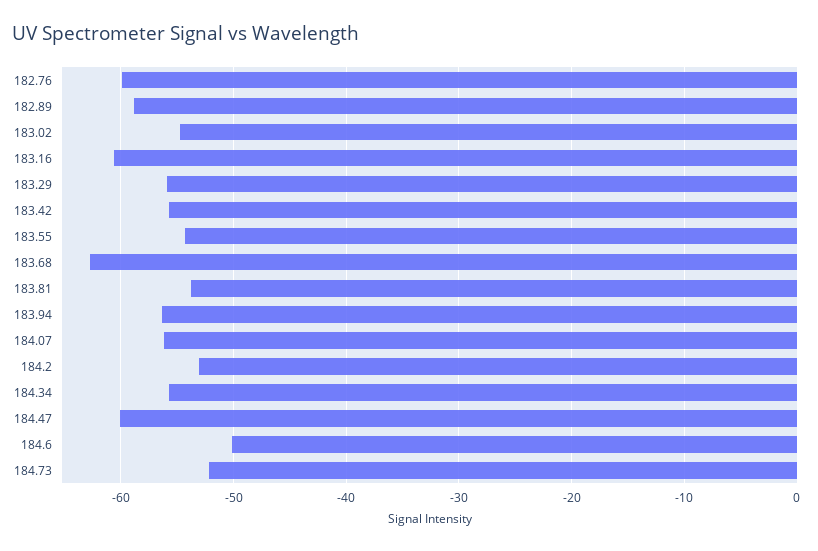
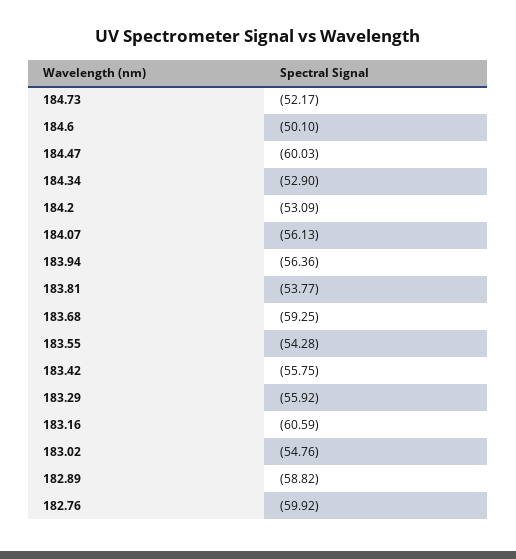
183.68: -63 -> -59.25
184.34: -56 -> -52.9

